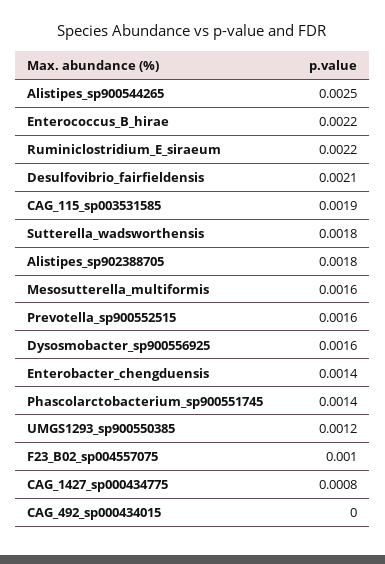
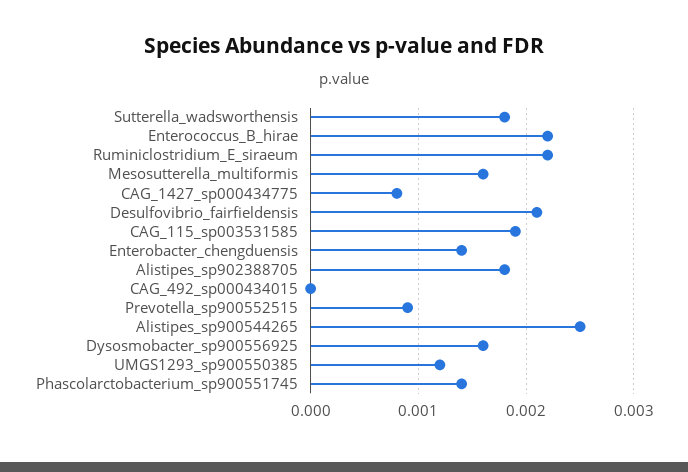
Prevotella_sp900552515: 0.0016 -> 0.0009
F23_B02_sp004557075: 0.001 -> none

